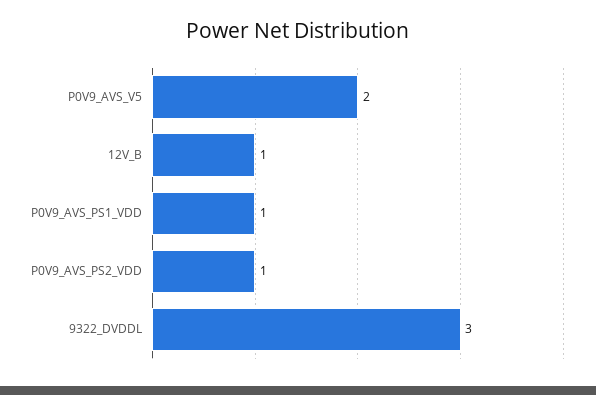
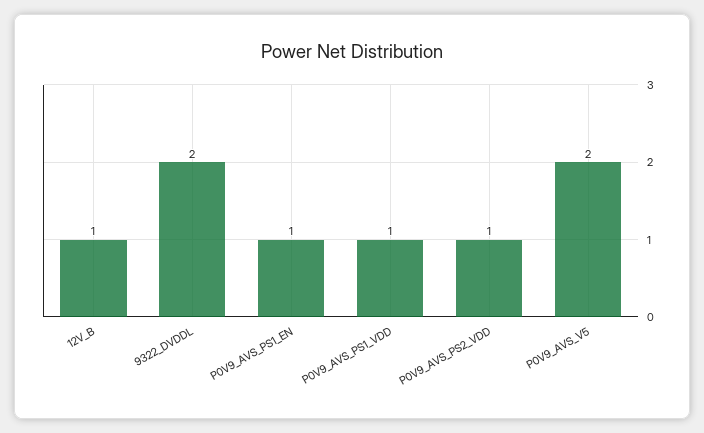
9322_DVDDL: 3 -> 2
P0V9_AVS_PS1_EN: none -> 1

